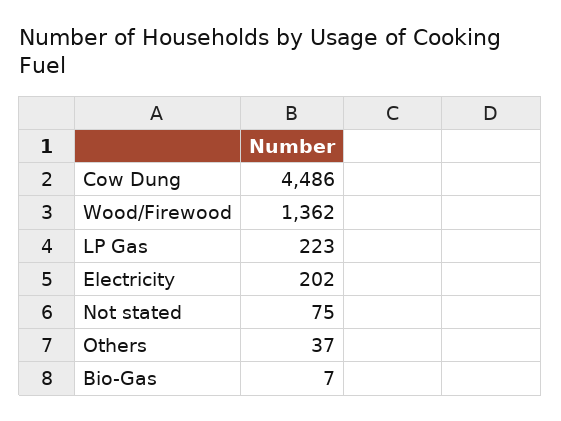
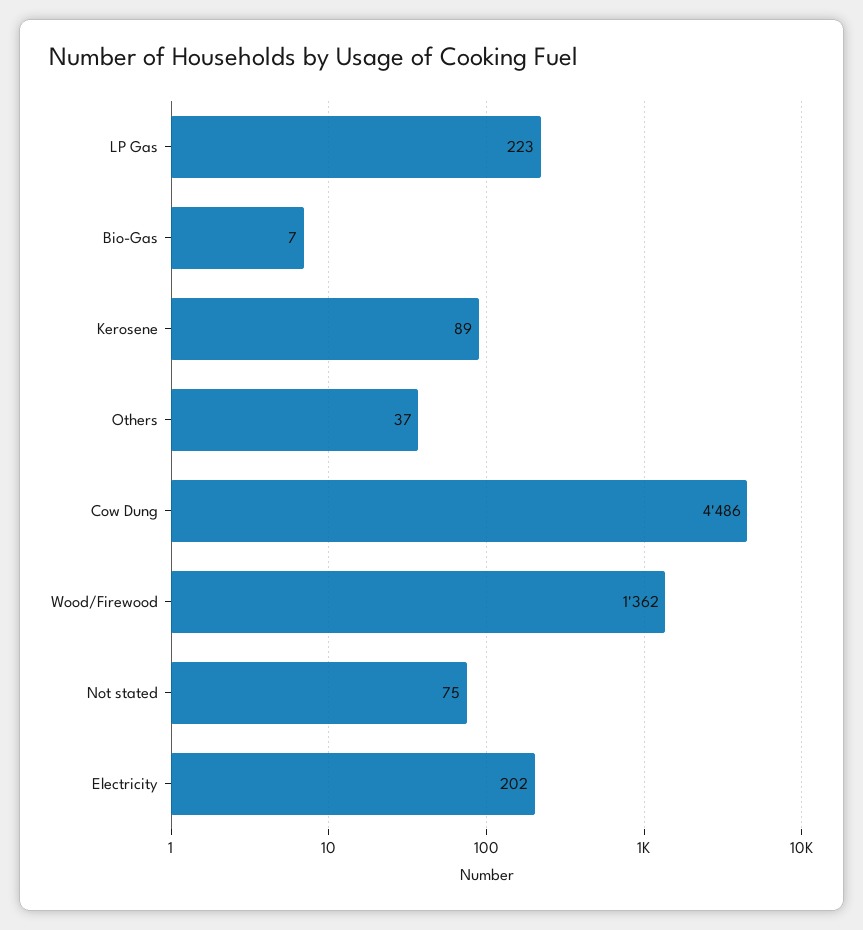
Kerosene: none -> 89

